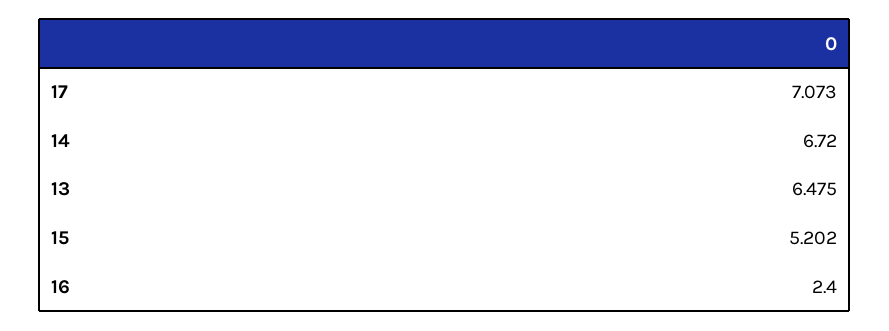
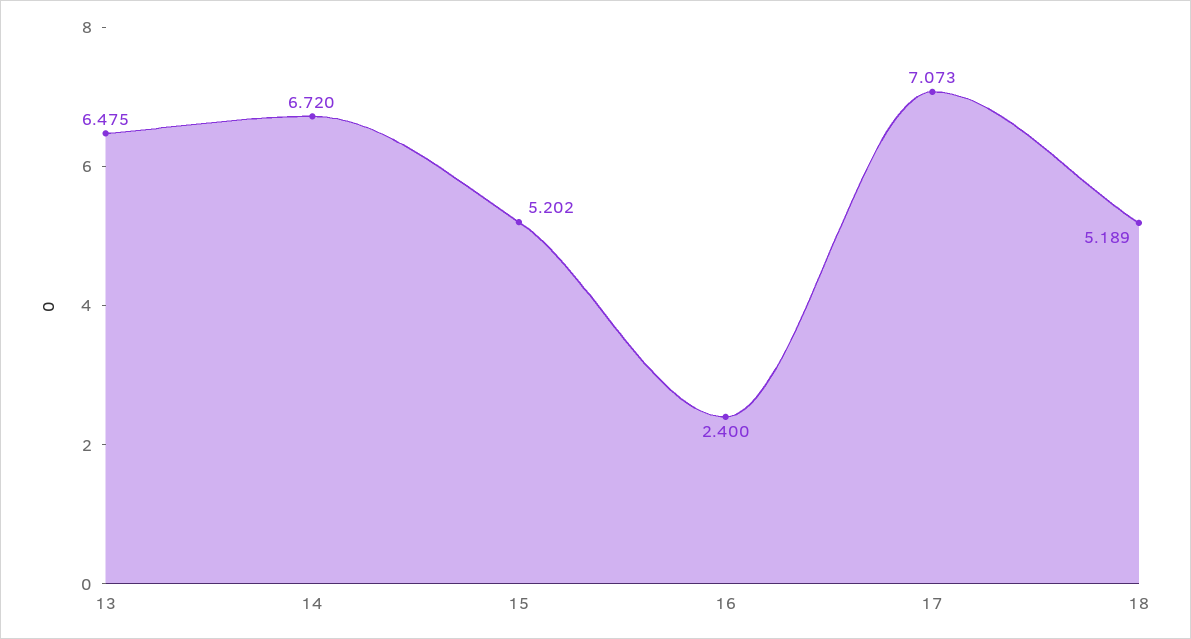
18: none -> 5.189

